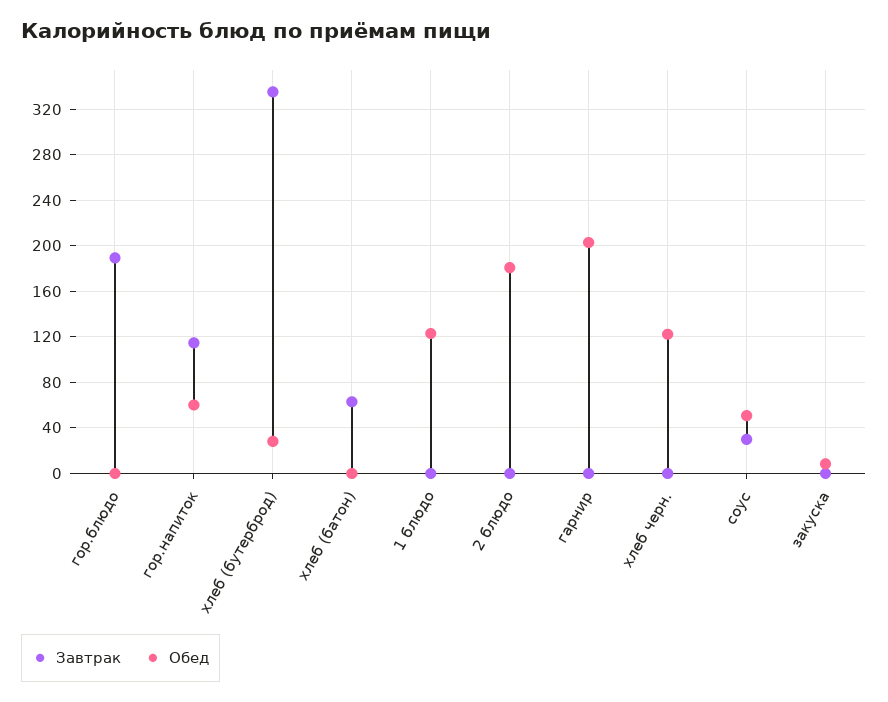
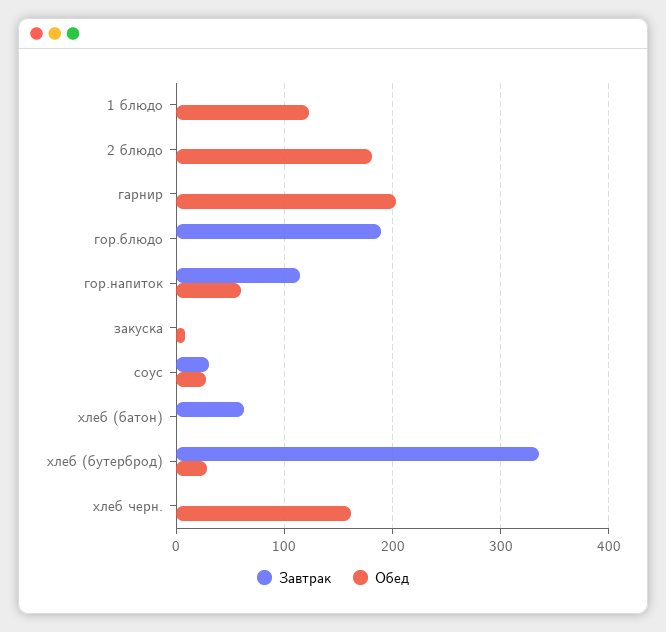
Обед, хлеб черн.: 120 -> 160
Обед, соус: 50 -> 30

